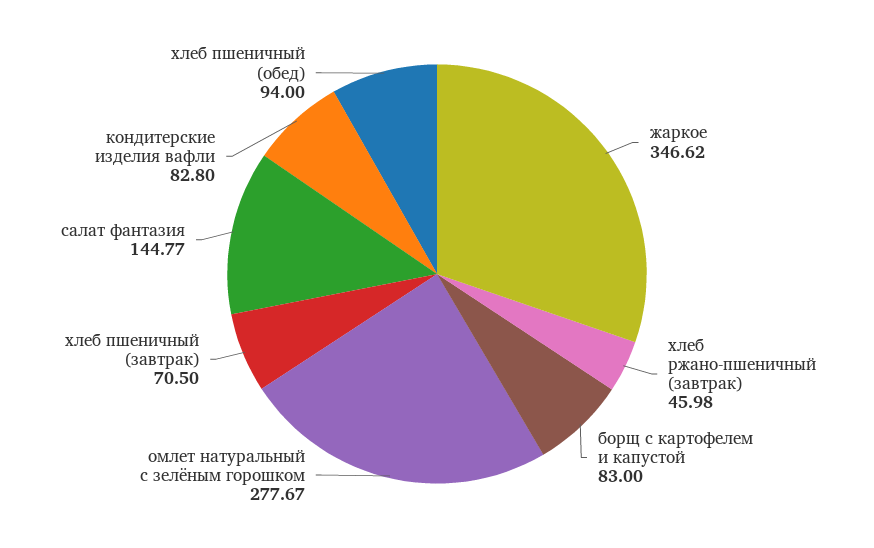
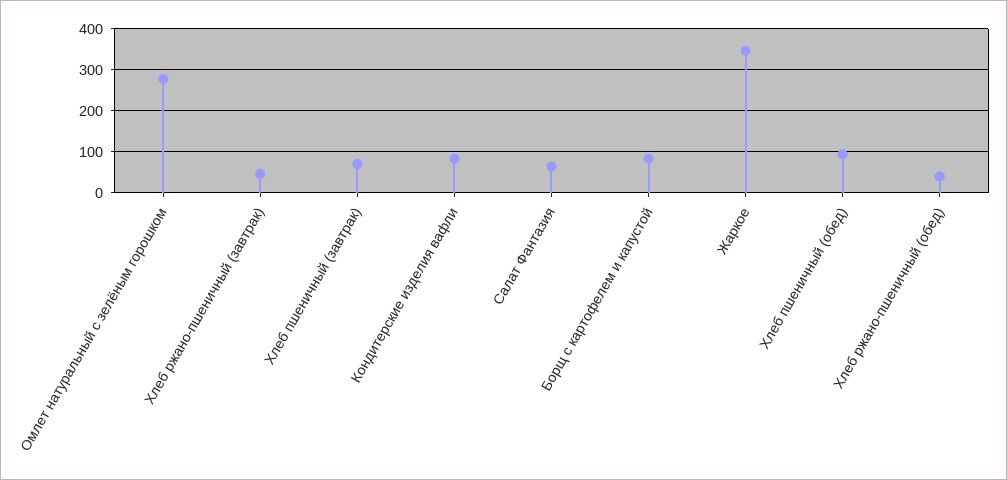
салат фантазия: 144.77 -> 60
Хлеб ржано-пшеничный (обед): none -> 40

